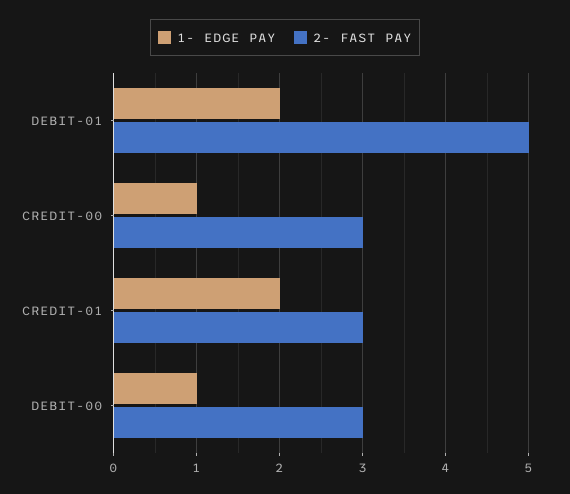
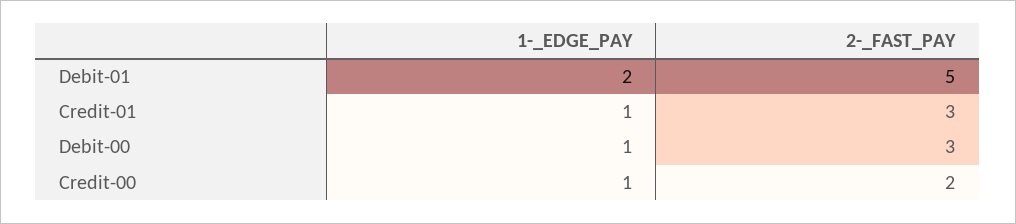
2- FAST PAY, CREDIT-00: 3 -> 2
1- EDGE PAY, CREDIT-01: 2 -> 1

